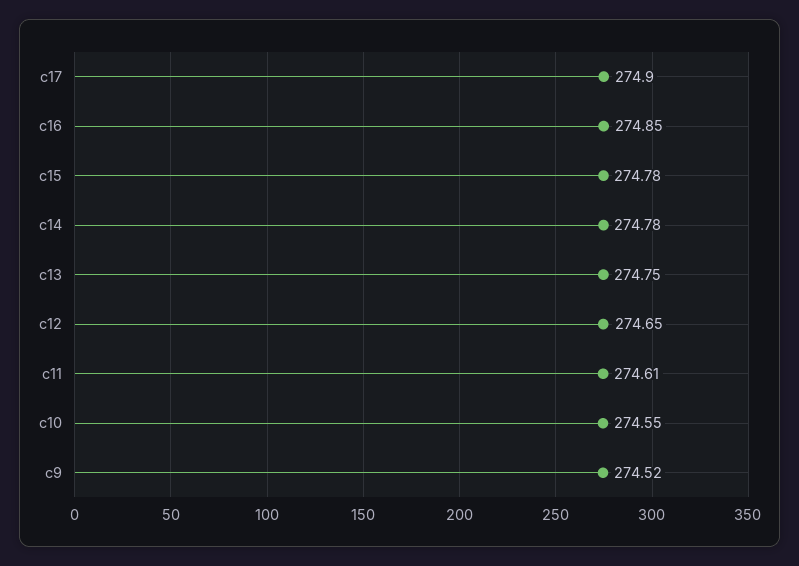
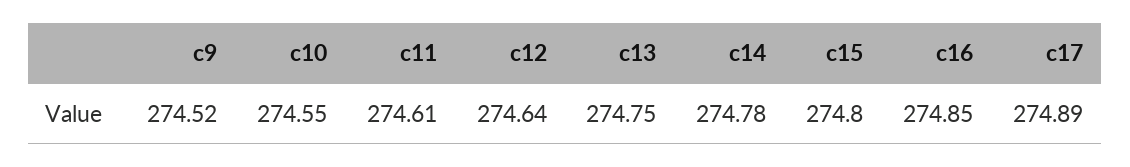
c17: 274.9 -> 274.89
c15: 274.78 -> 274.8
c12: 274.65 -> 274.64

